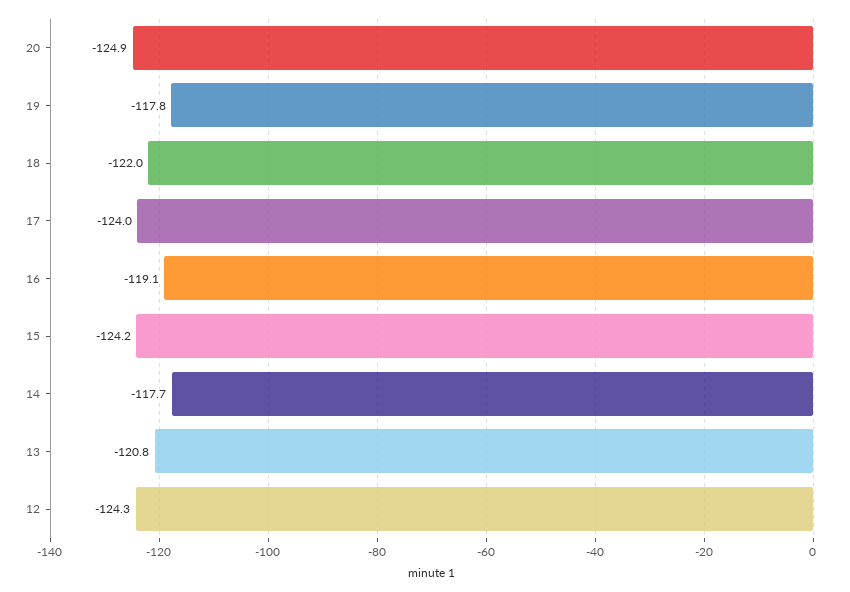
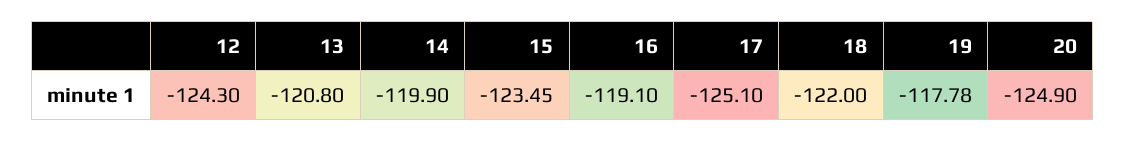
17: -124 -> -125.1
15: -124.2 -> -123.45
14: -117.7 -> -119.9

